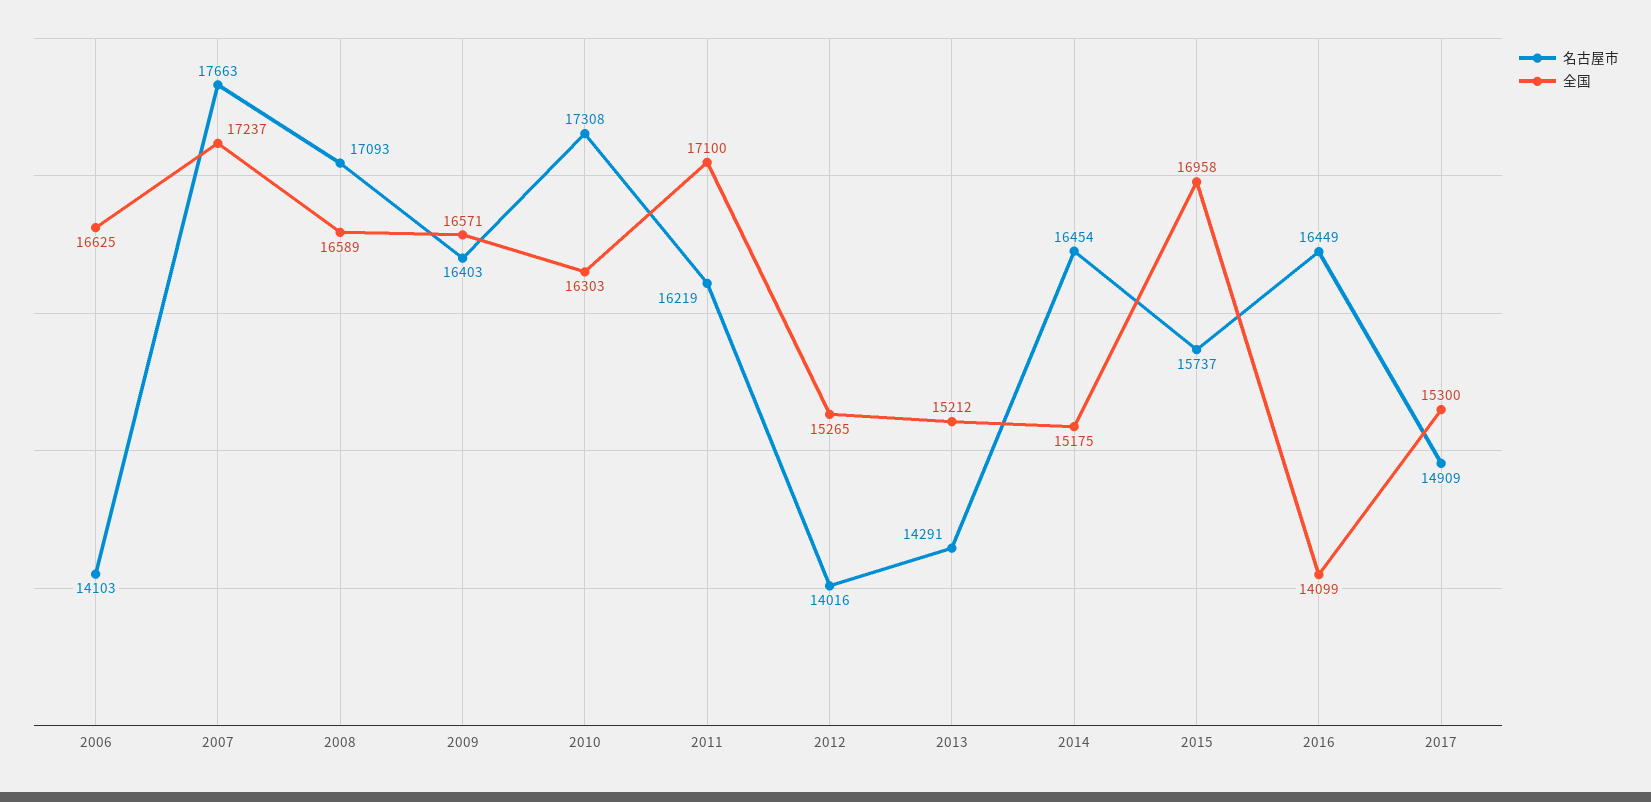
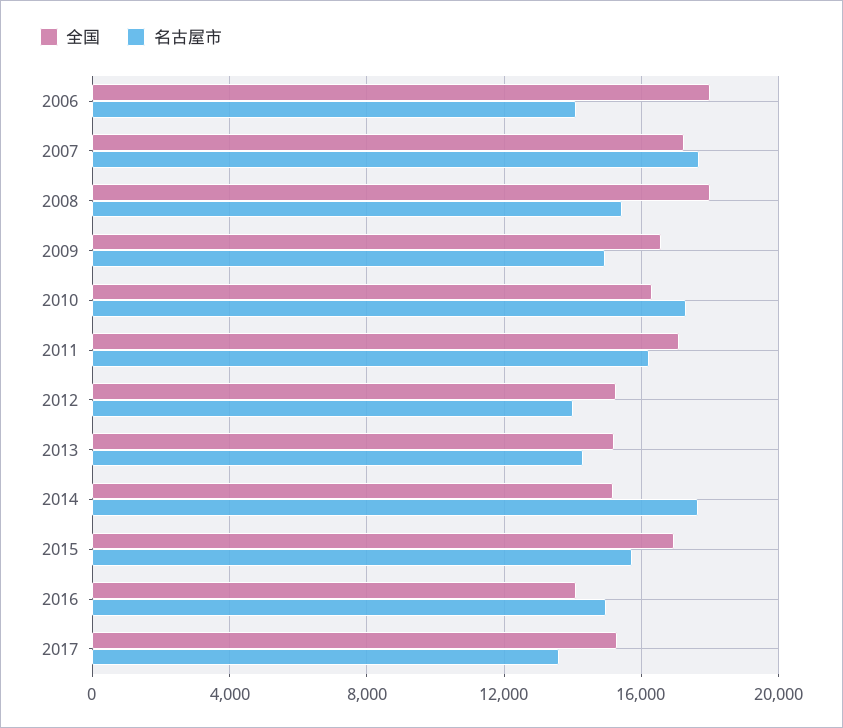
全国, 2006: 16625 -> 18000
名古屋市, 2008: 17093 -> 15500
全国, 2008: 16589 -> 18000
名古屋市, 2009: 16403 -> 15000
名古屋市, 2014: 16454 -> 17500
名古屋市, 2016: 16449 -> 15000
名古屋市, 2017: 14909 -> 13500

